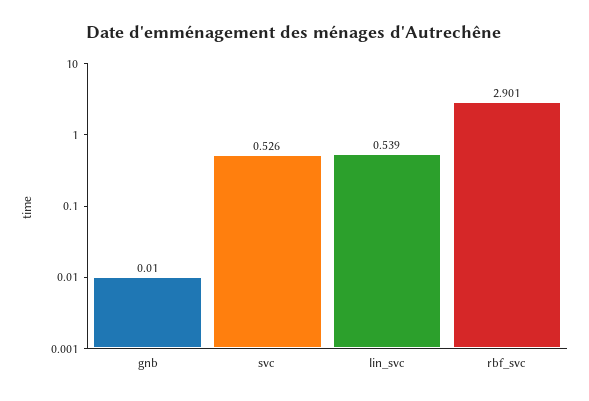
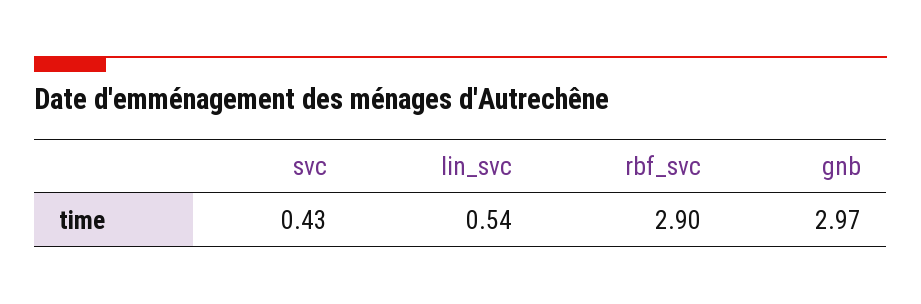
gnb: 0.01 -> 2.97
svc: 0.526 -> 0.43

